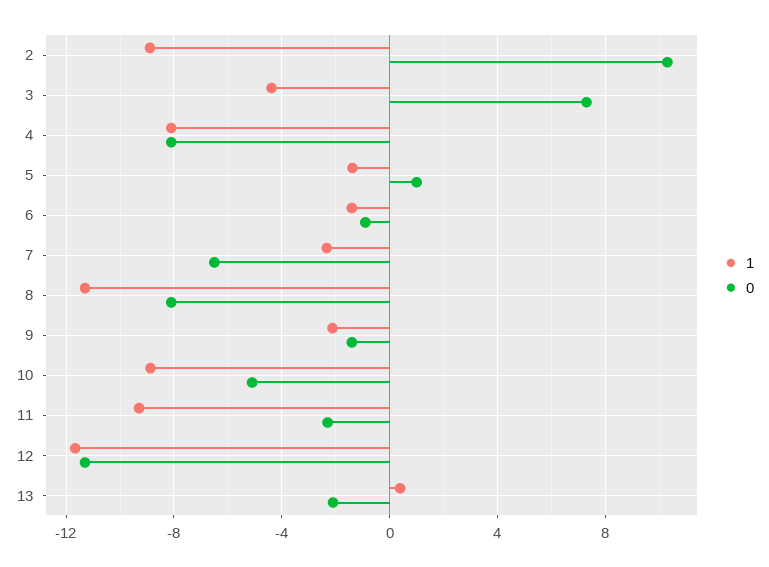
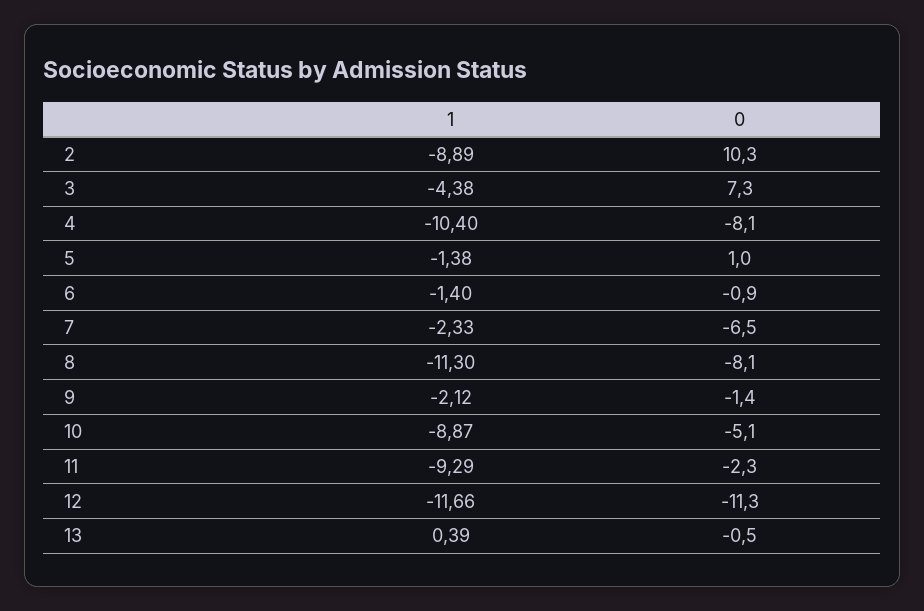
1, 4: -8 -> -10.4
0, 13: -2 -> -0.5

